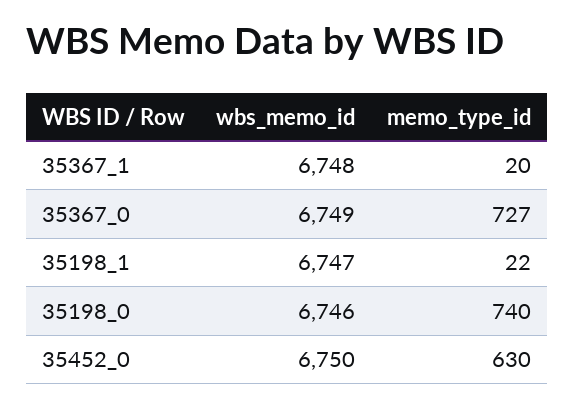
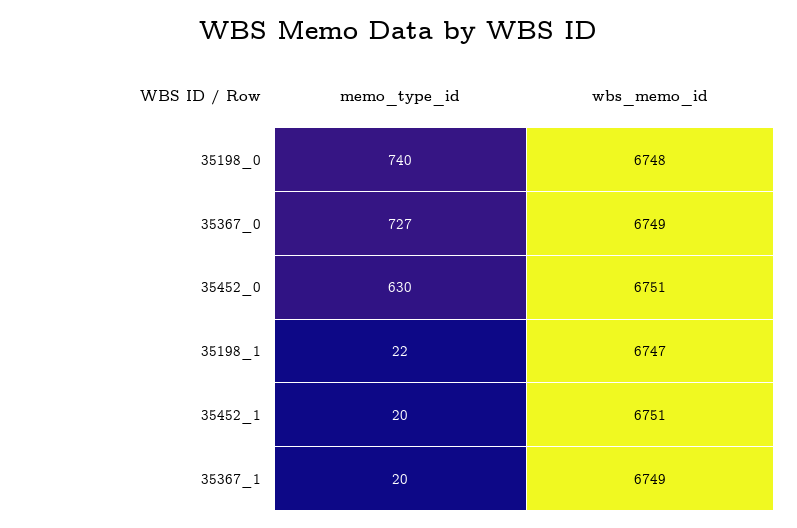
wbs_memo_id, 35367_1: 6748 -> 6749
wbs_memo_id, 35198_0: 6746 -> 6748
wbs_memo_id, 35452_0: 6750 -> 6751
memo_type_id, 35452_1: none -> 20
wbs_memo_id, 35452_1: none -> 6751

